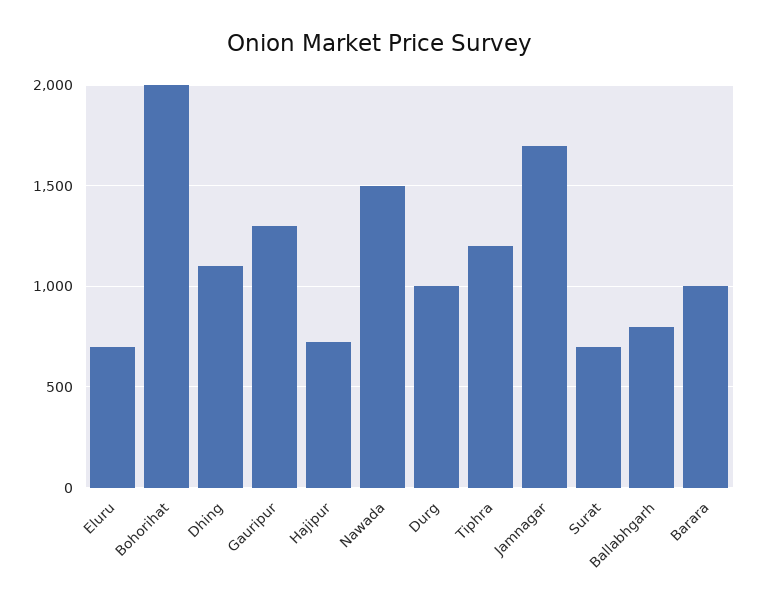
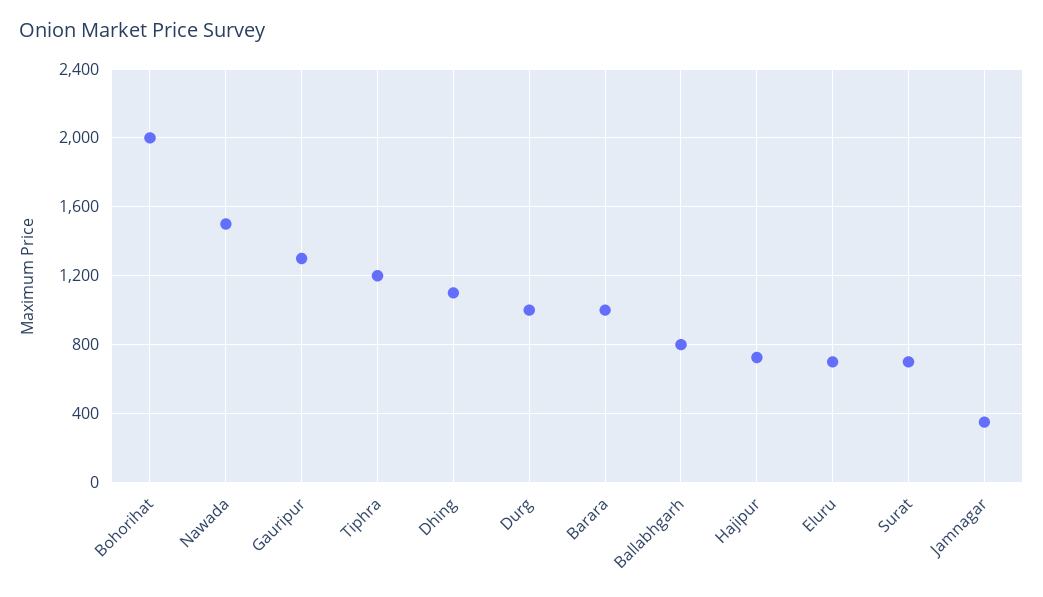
Jamnagar: 1700 -> 350

